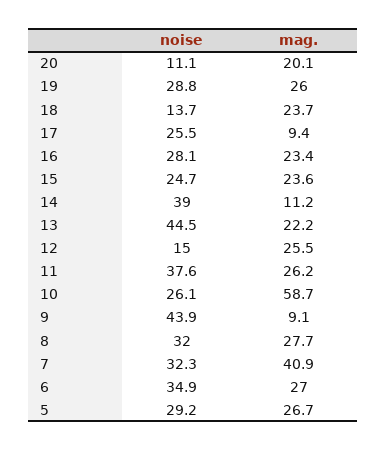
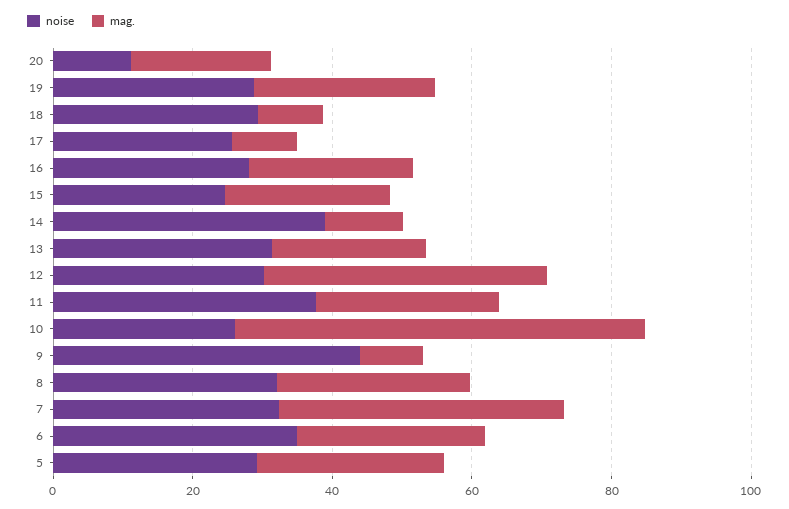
noise, 18: 13.7 -> 30
mag., 18: 23.7 -> 10
noise, 13: 44.5 -> 30
noise, 12: 15 -> 30
mag., 12: 25.5 -> 40

